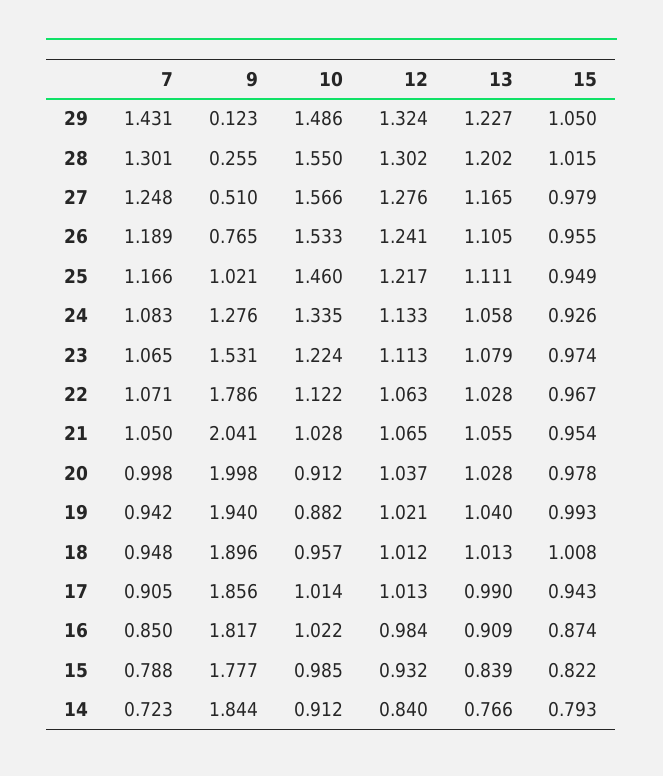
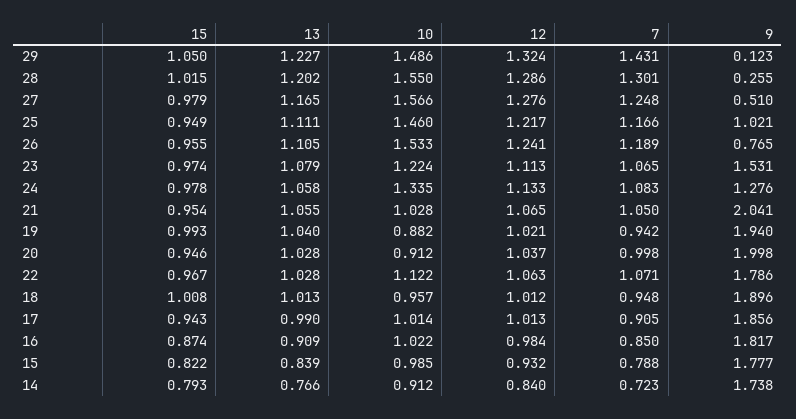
12, 28: 1.302 -> 1.286
15, 24: 0.926 -> 0.978
15, 20: 0.978 -> 0.946
9, 14: 1.844 -> 1.738

